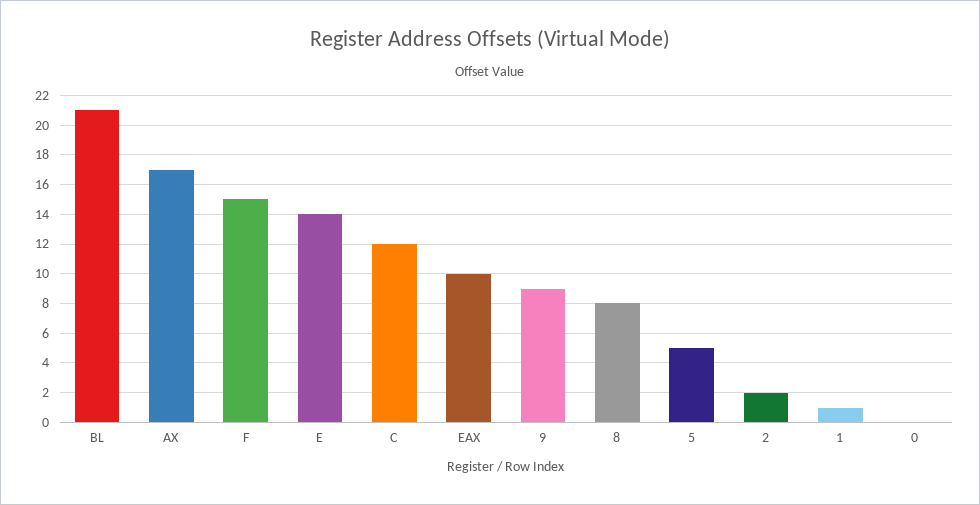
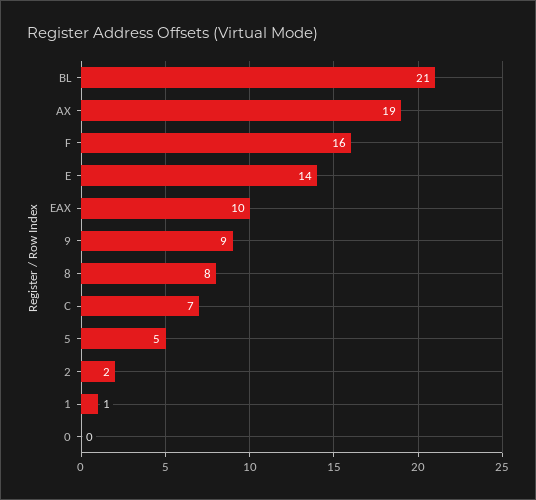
AX: 17 -> 19
F: 15 -> 16
C: 12 -> 7

